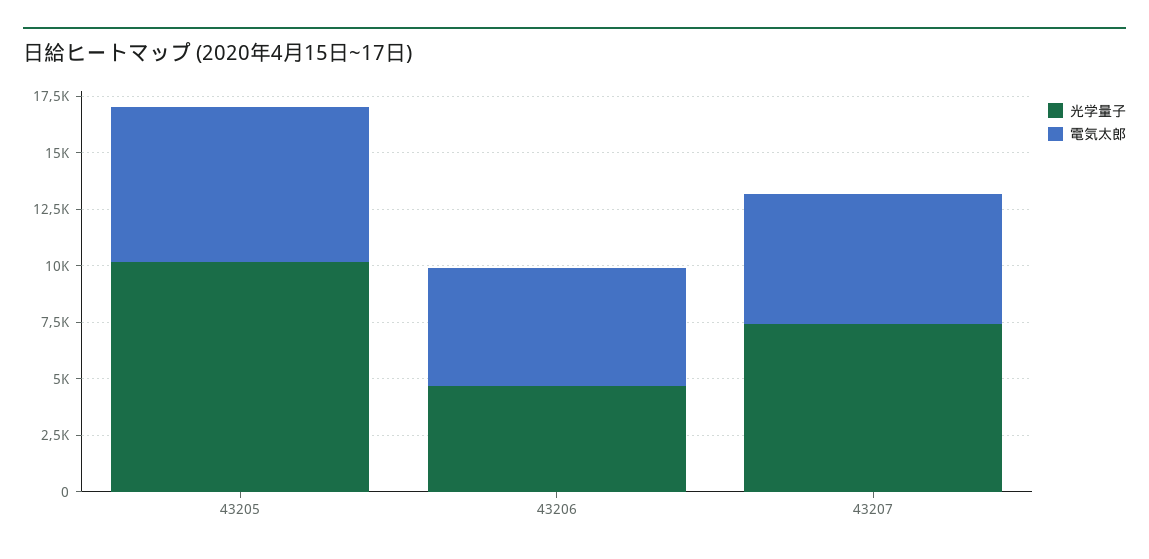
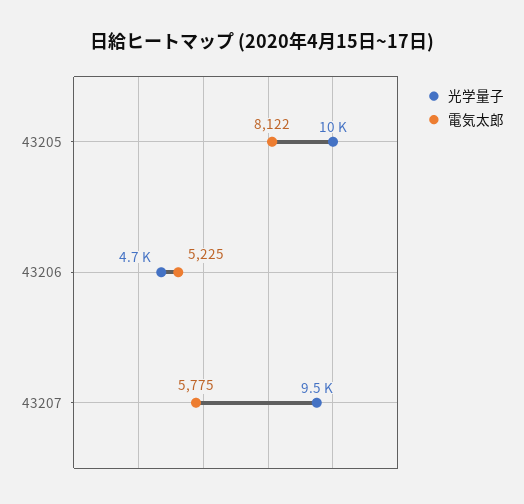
電気太郎, 43205: 7000 -> 8122
光学量子, 43207: 7500 -> 9500

